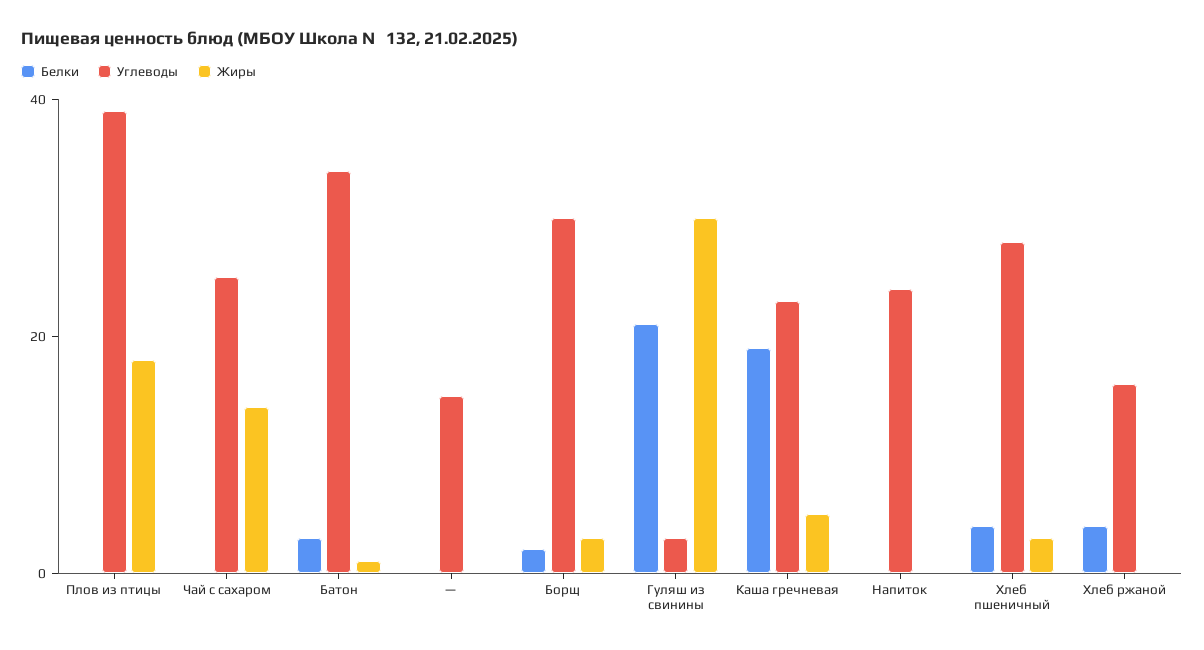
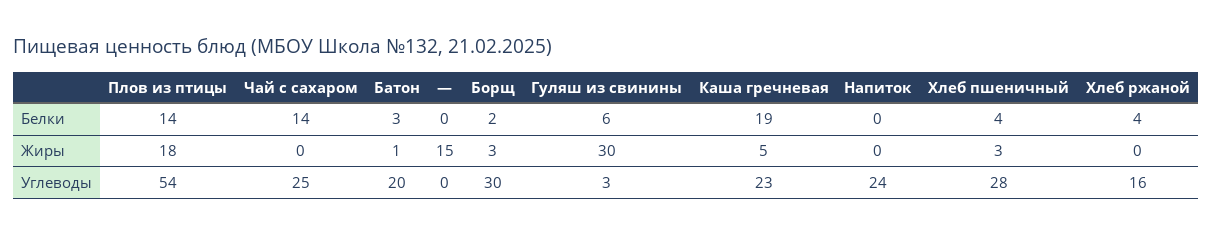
Белки, Плов из птицы: 0 -> 14
Углеводы, Плов из птицы: 40 -> 54
Белки, Чай с сахаром: 0 -> 14
Жиры, Чай с сахаром: 15 -> 0
Углеводы, Батон: 35 -> 20
Углеводы, —: 15 -> 0
Жиры, —: 0 -> 15
Белки, Гуляш из свинины: 20 -> 6

